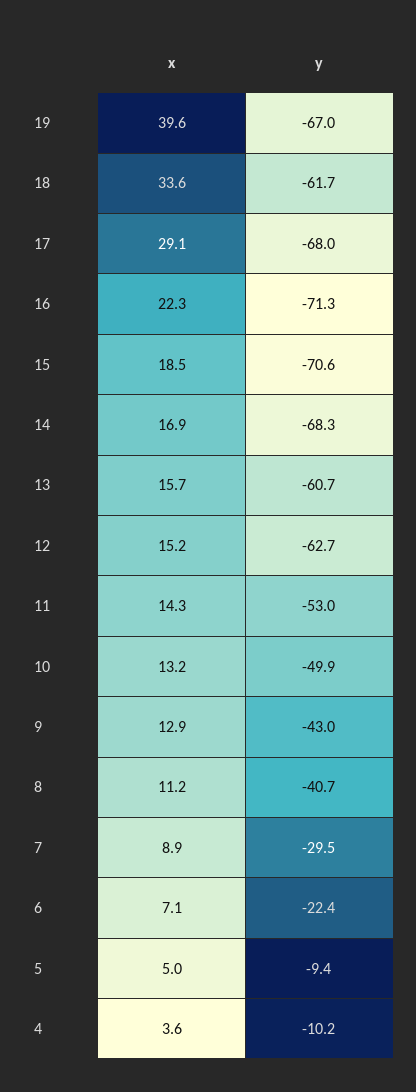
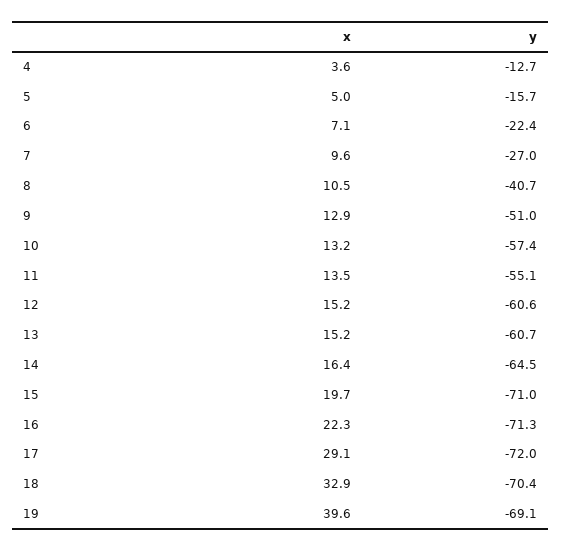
y, 19: -67 -> -69.1
x, 18: 33.6 -> 32.9
y, 18: -61.7 -> -70.4
y, 17: -68 -> -72
x, 15: 18.5 -> 19.7
y, 15: -70.6 -> -71
x, 14: 16.9 -> 16.4
y, 14: -68.3 -> -64.5
x, 13: 15.7 -> 15.2
y, 12: -62.7 -> -60.6
x, 11: 14.3 -> 13.5
y, 11: -53 -> -55.1
y, 10: -49.9 -> -57.4
y, 9: -43 -> -51
x, 8: 11.2 -> 10.5
x, 7: 8.9 -> 9.6
y, 7: -29.5 -> -27
y, 5: -9.4 -> -15.7
y, 4: -10.2 -> -12.7

